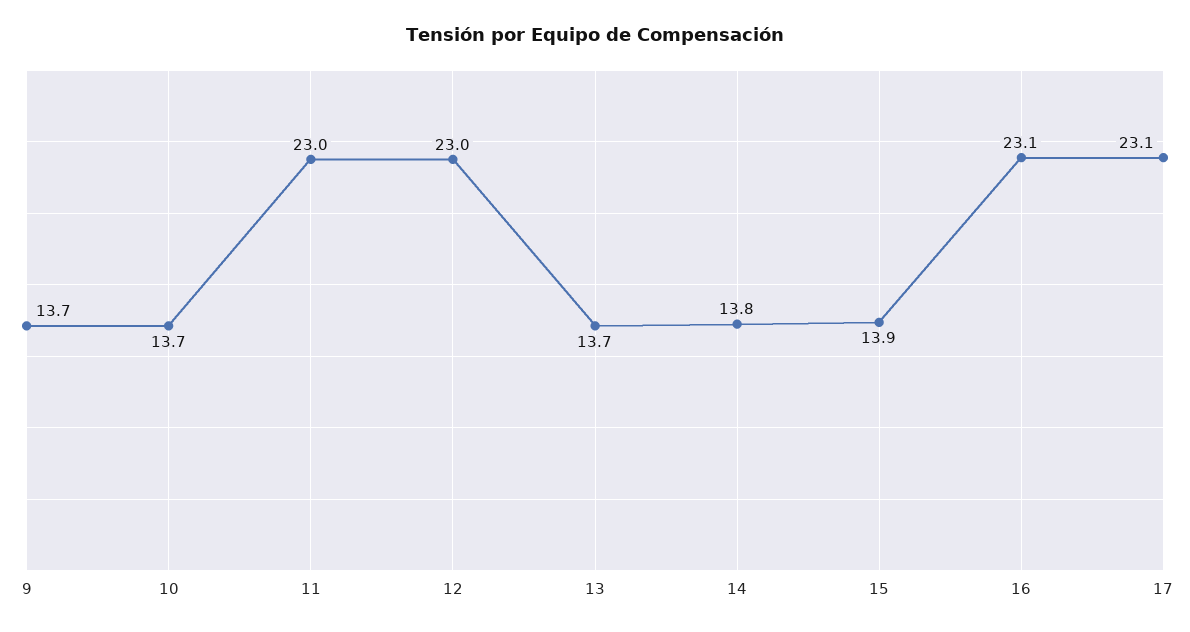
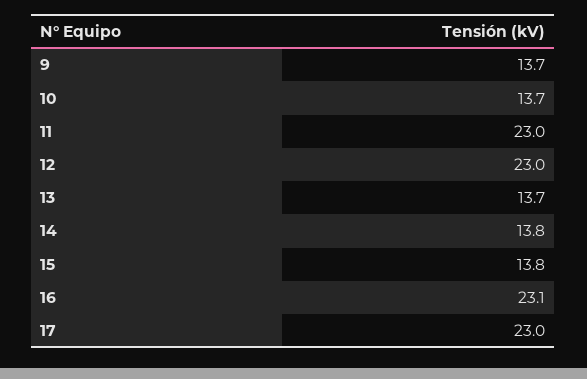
15: 13.9 -> 13.8
17: 23.1 -> 23

